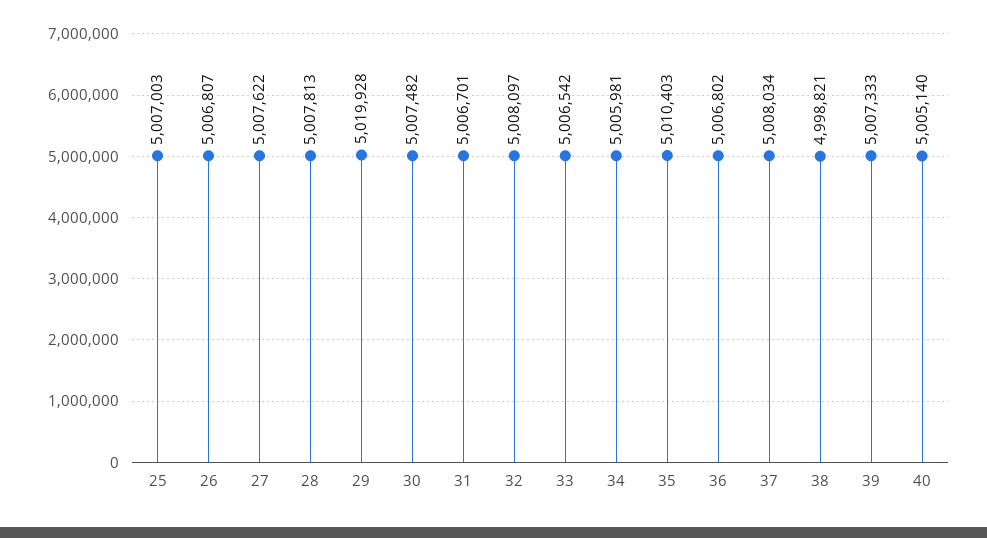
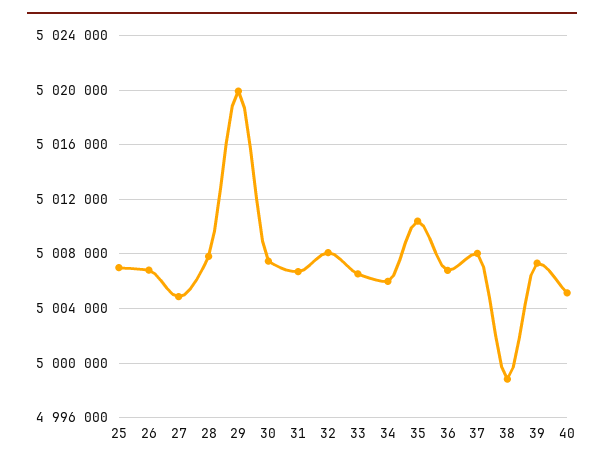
27: 5007622 -> 5005000

